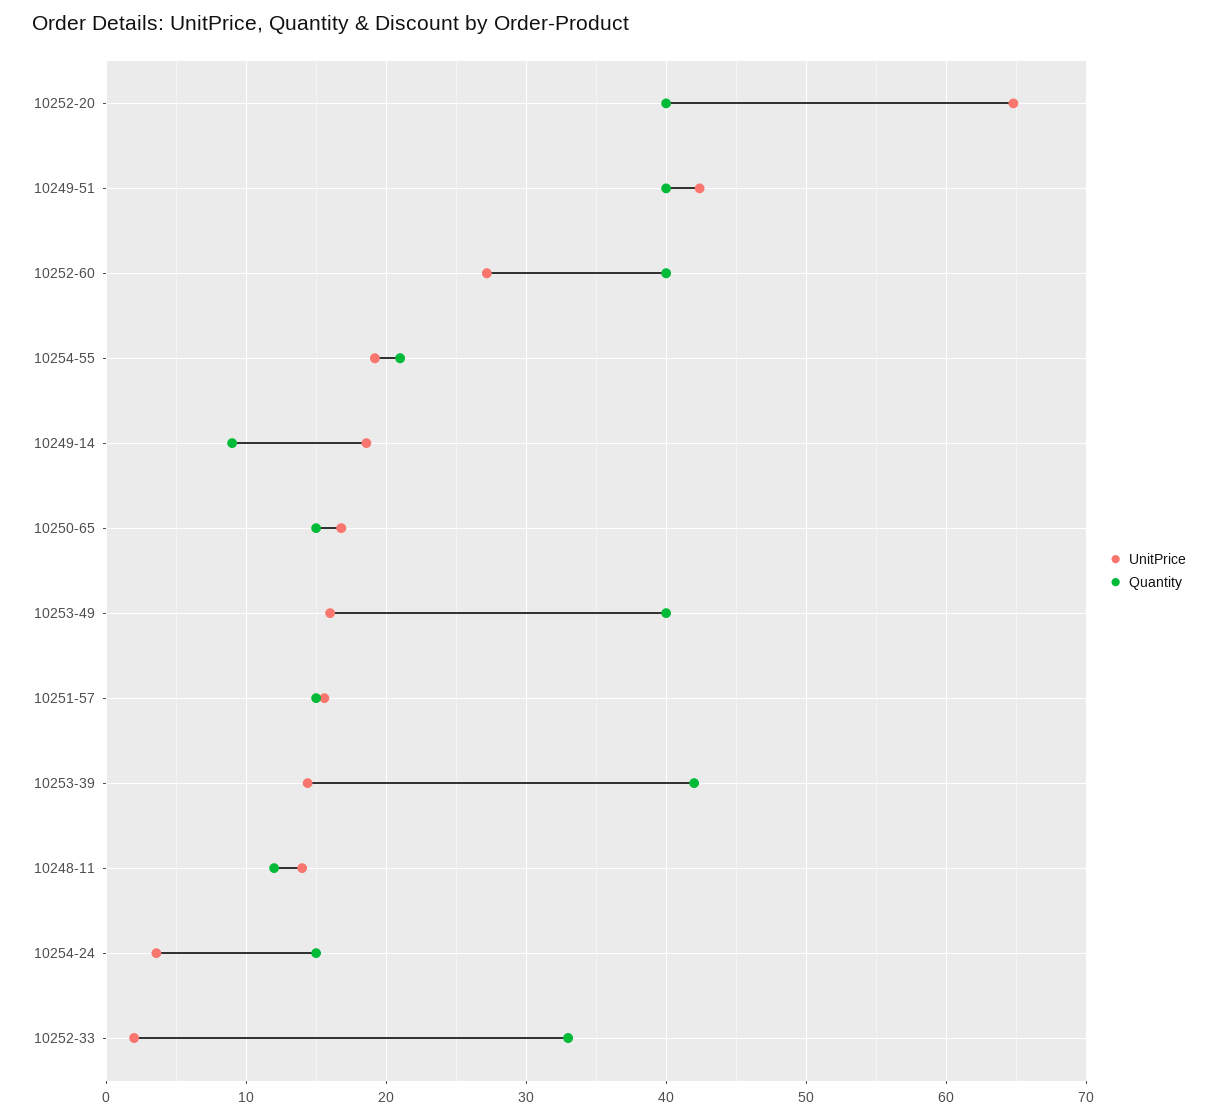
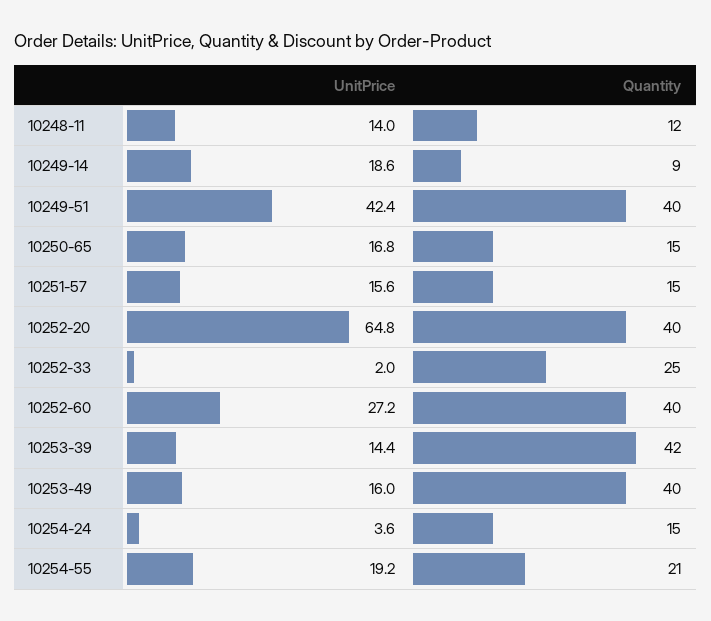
Quantity, 10252-33: 33 -> 25

